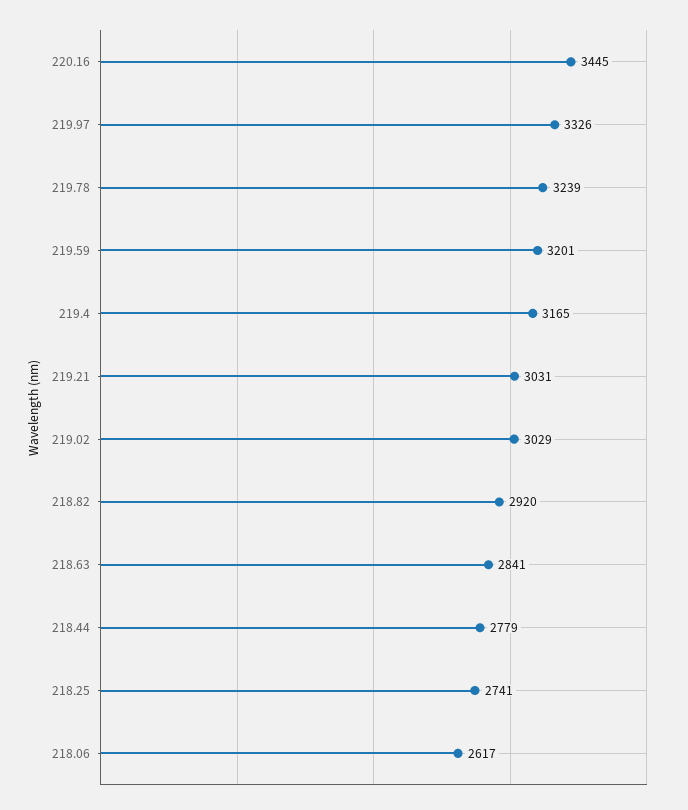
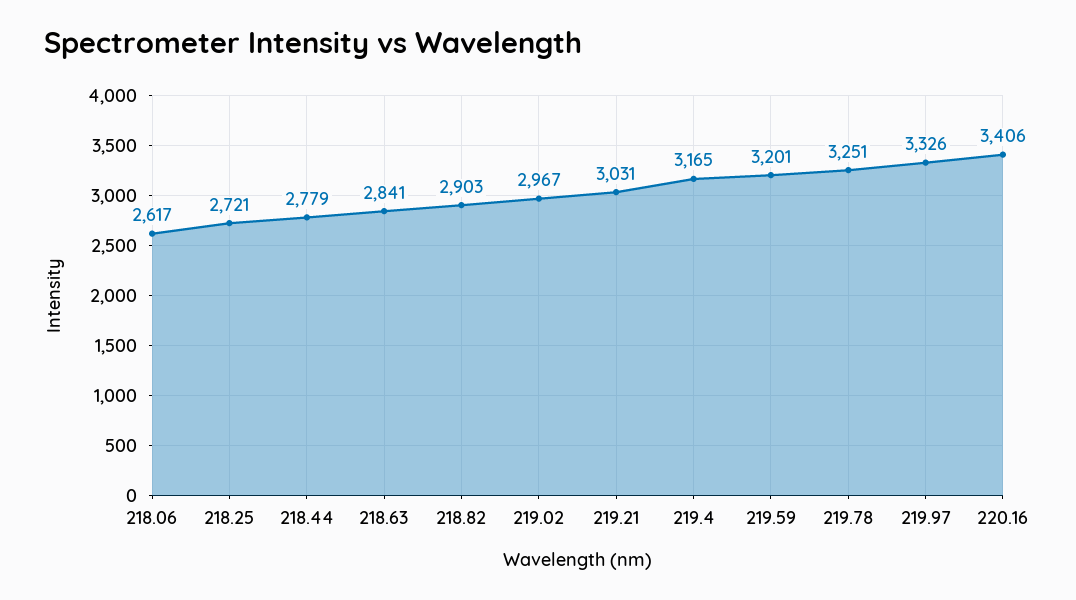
220.16: 3445 -> 3406
219.78: 3239 -> 3251
219.02: 3029 -> 2967
218.82: 2920 -> 2903
218.25: 2741 -> 2721

